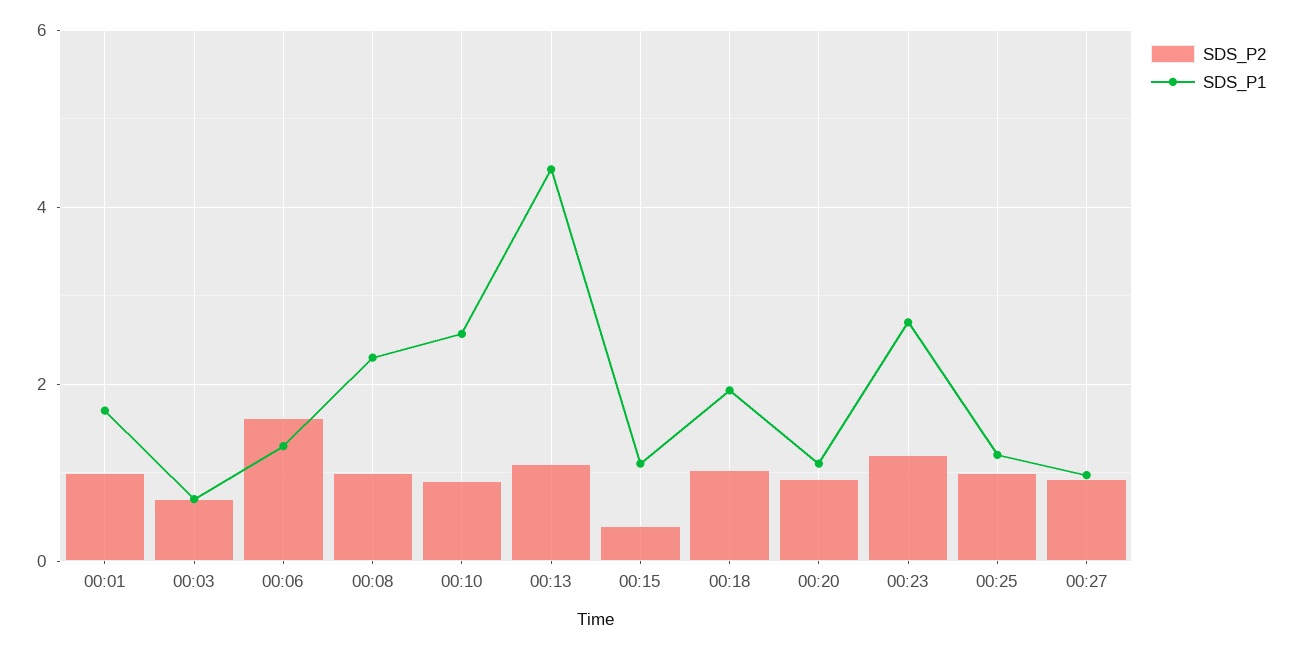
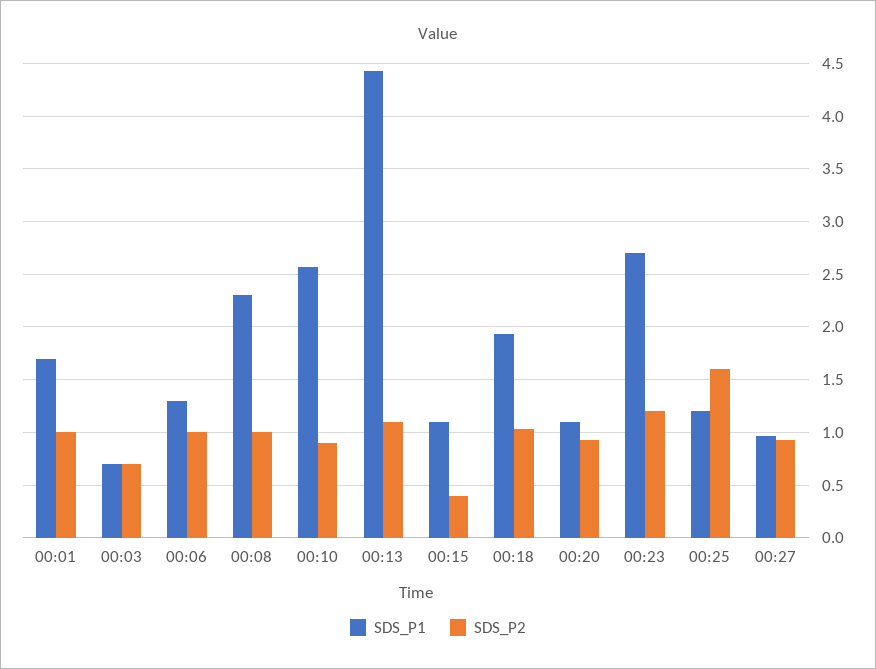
SDS_P2, 00:06: 1.6 -> 1
SDS_P2, 00:25: 1 -> 1.6

